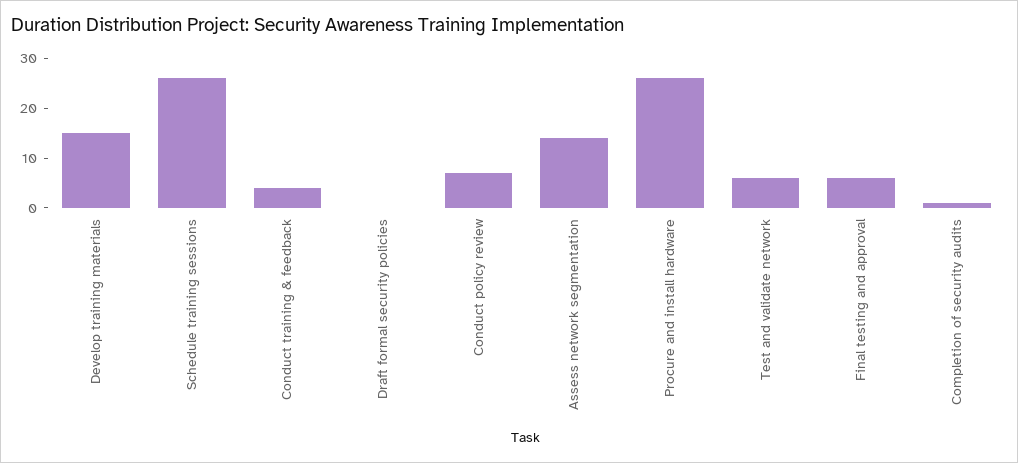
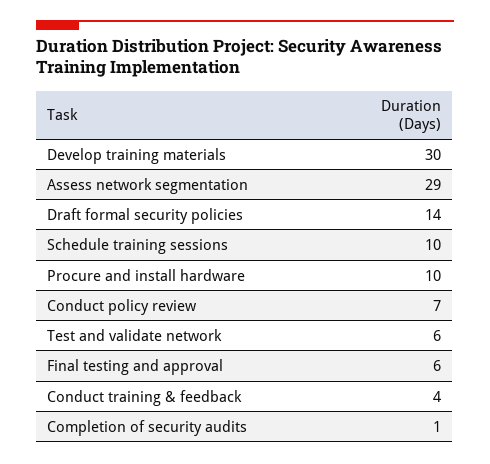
Develop training materials: 15 -> 30
Schedule training sessions: 25 -> 10
Draft formal security policies: 0 -> 14
Assess network segmentation: 15 -> 29
Procure and install hardware: 25 -> 10

